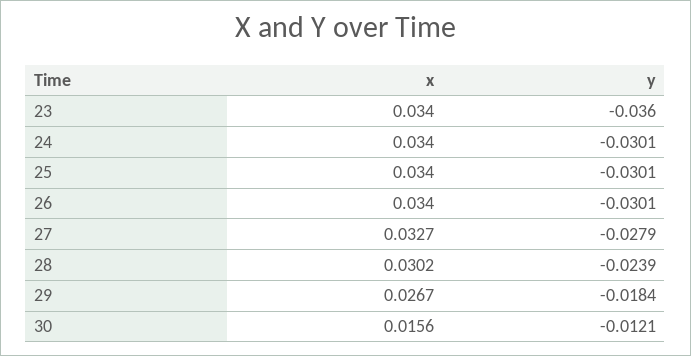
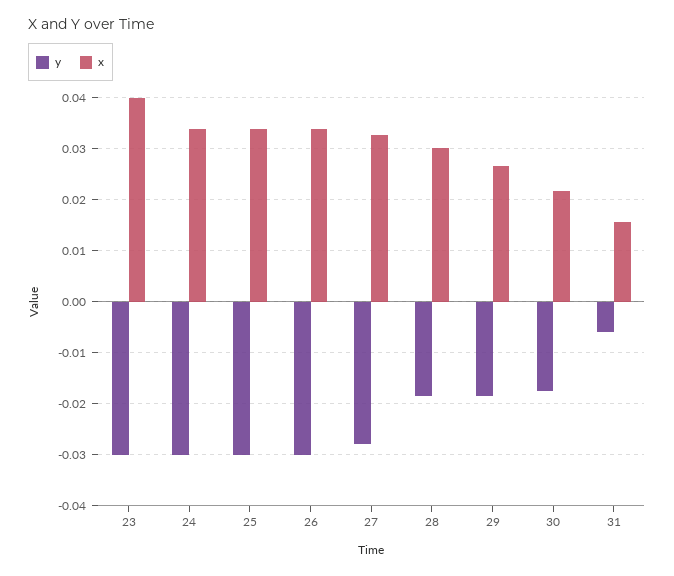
x, 23: 0.034 -> 0.04
y, 23: -0.036 -> -0.03
y, 28: -0.0239 -> -0.018
x, 30: 0.0156 -> 0.022
y, 30: -0.0121 -> -0.018
y, 31: none -> -0.006
x, 31: none -> 0.016

